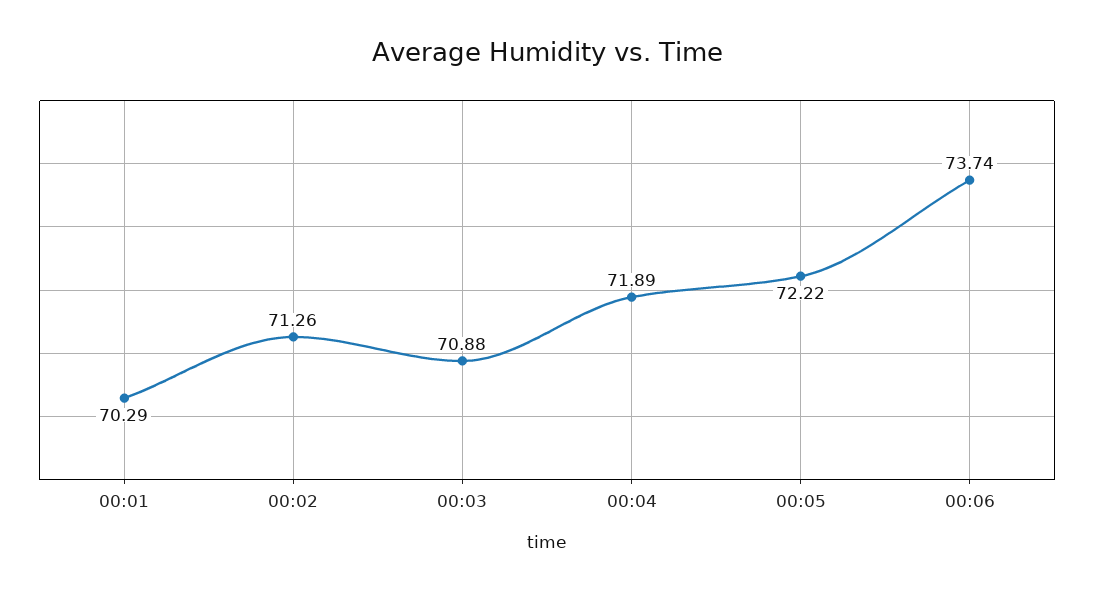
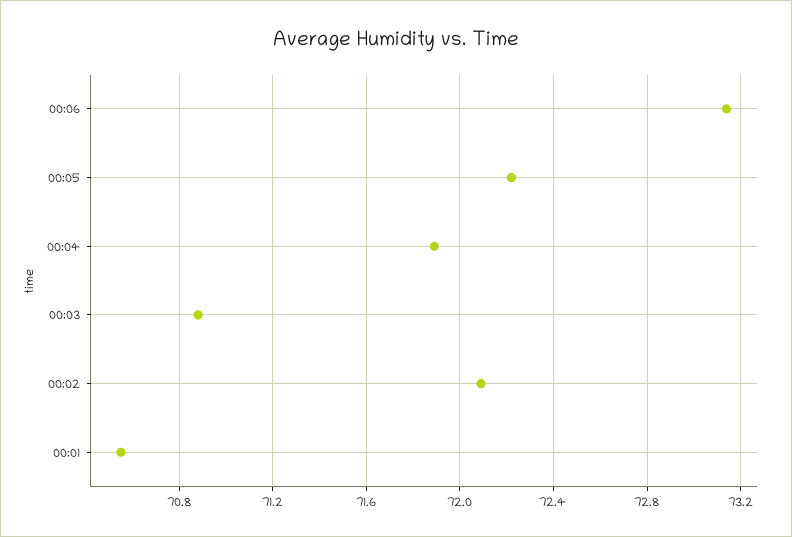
00:01: 70.29 -> 70.55
00:02: 71.26 -> 72.1
00:06: 73.74 -> 73.15

